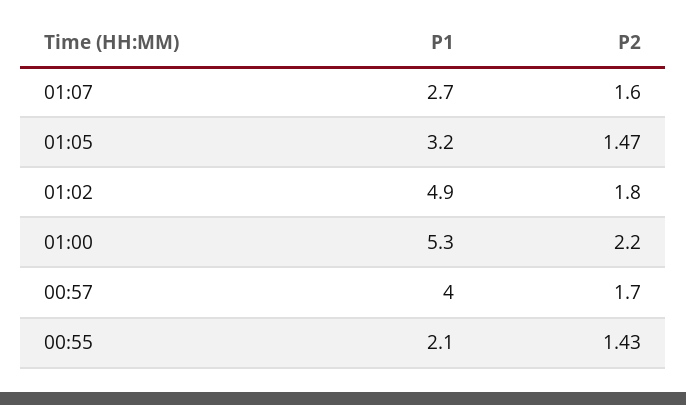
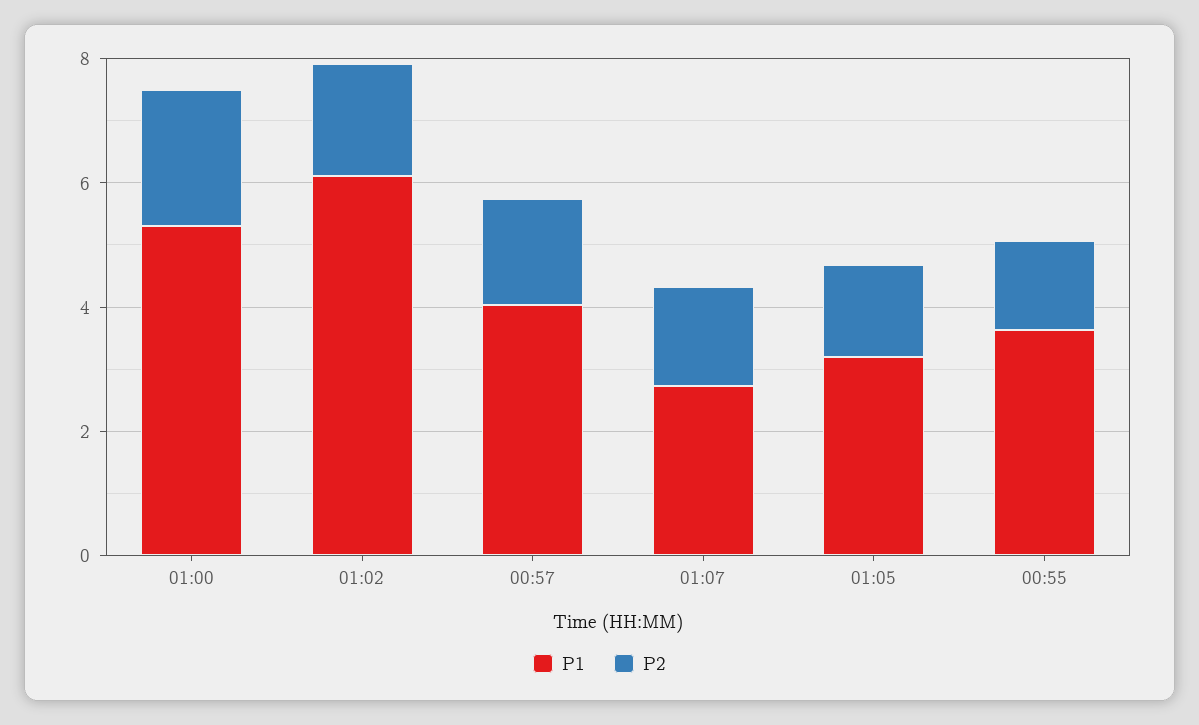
P1, 01:02: 4.9 -> 6
P1, 00:55: 2.1 -> 3.5

